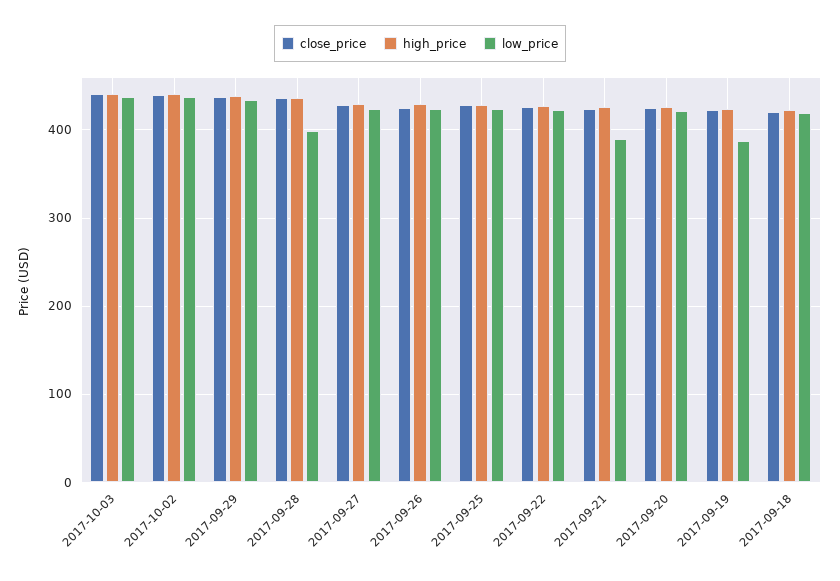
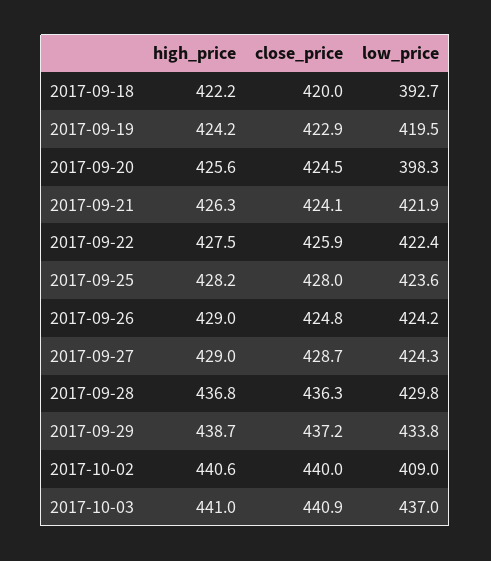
low_price, 2017-10-02: 440 -> 409
low_price, 2017-09-28: 400 -> 429.8
low_price, 2017-09-21: 390 -> 421.9
low_price, 2017-09-20: 420 -> 398.3
low_price, 2017-09-19: 390 -> 419.5
low_price, 2017-09-18: 420 -> 392.7

